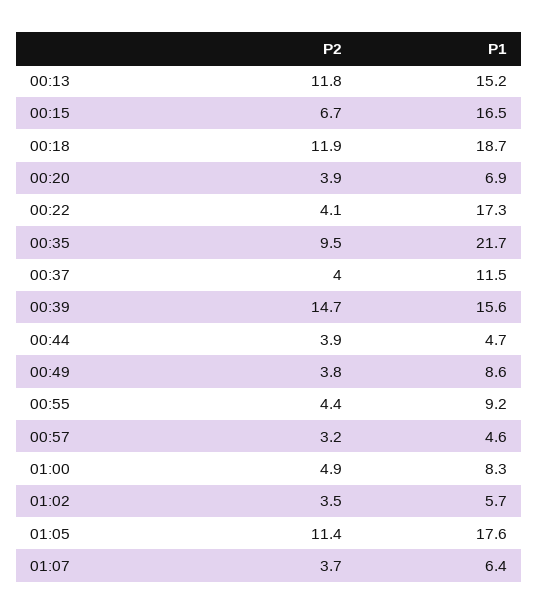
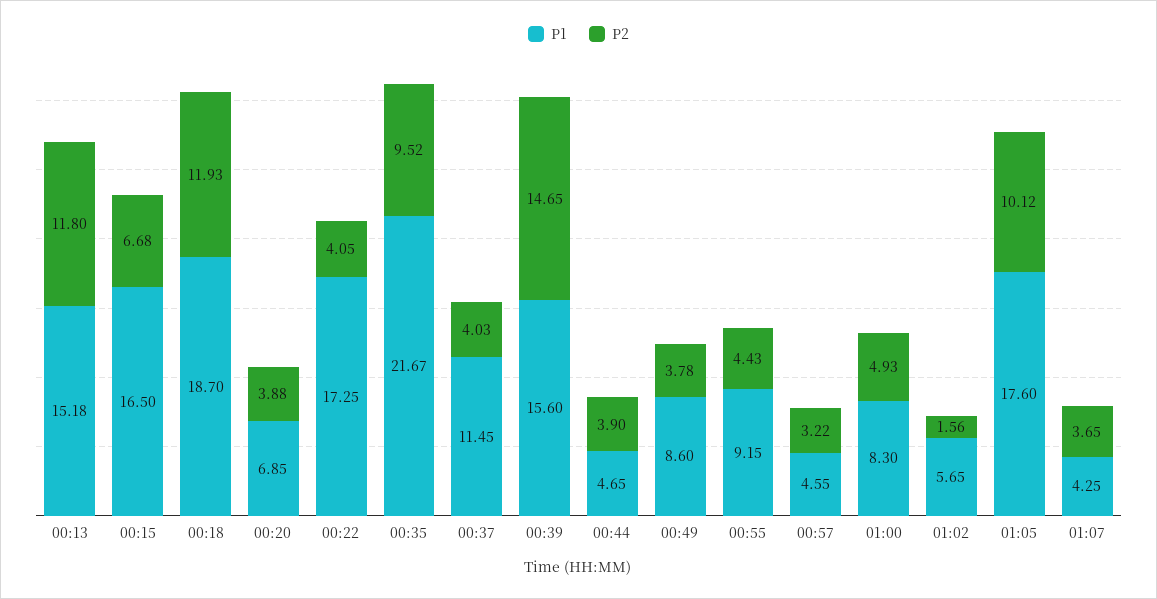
P2, 01:02: 3.5 -> 1.56
P2, 01:05: 11.4 -> 10.12
P1, 01:07: 6.4 -> 4.25

